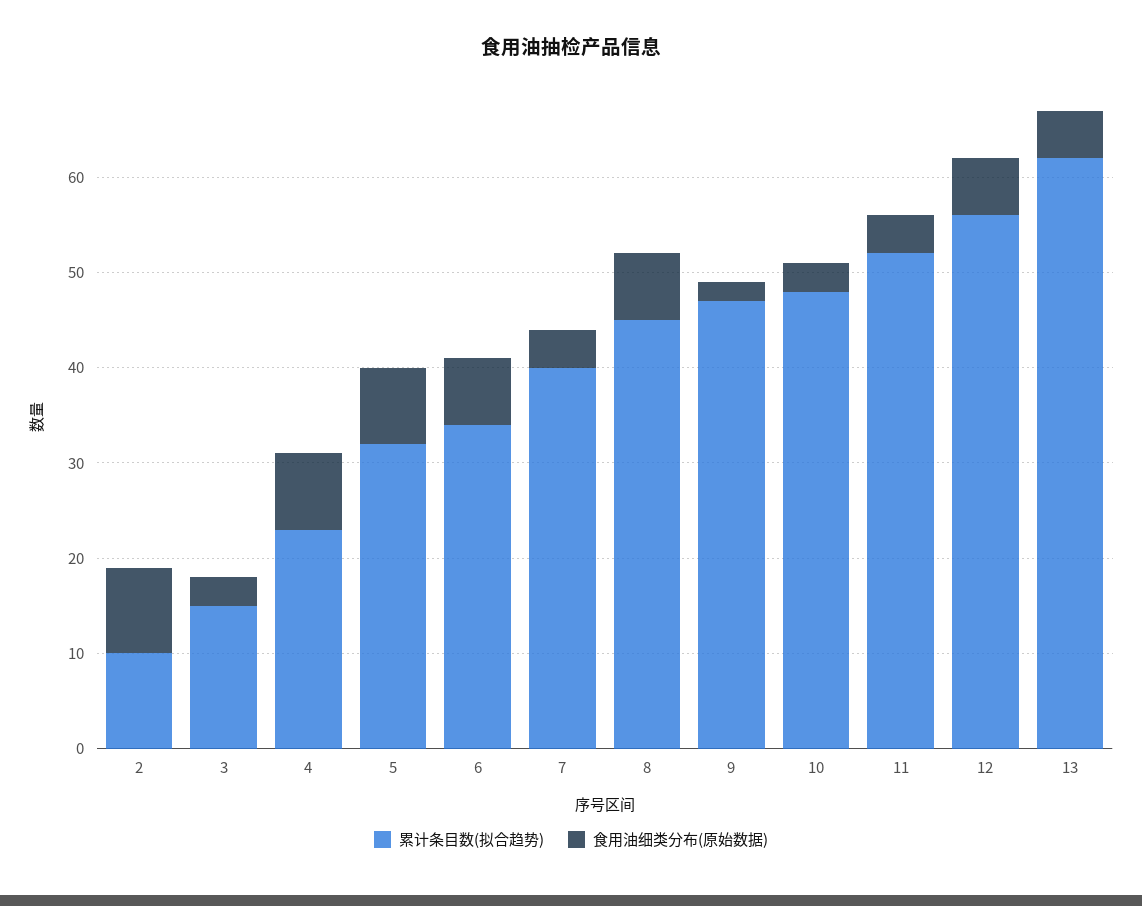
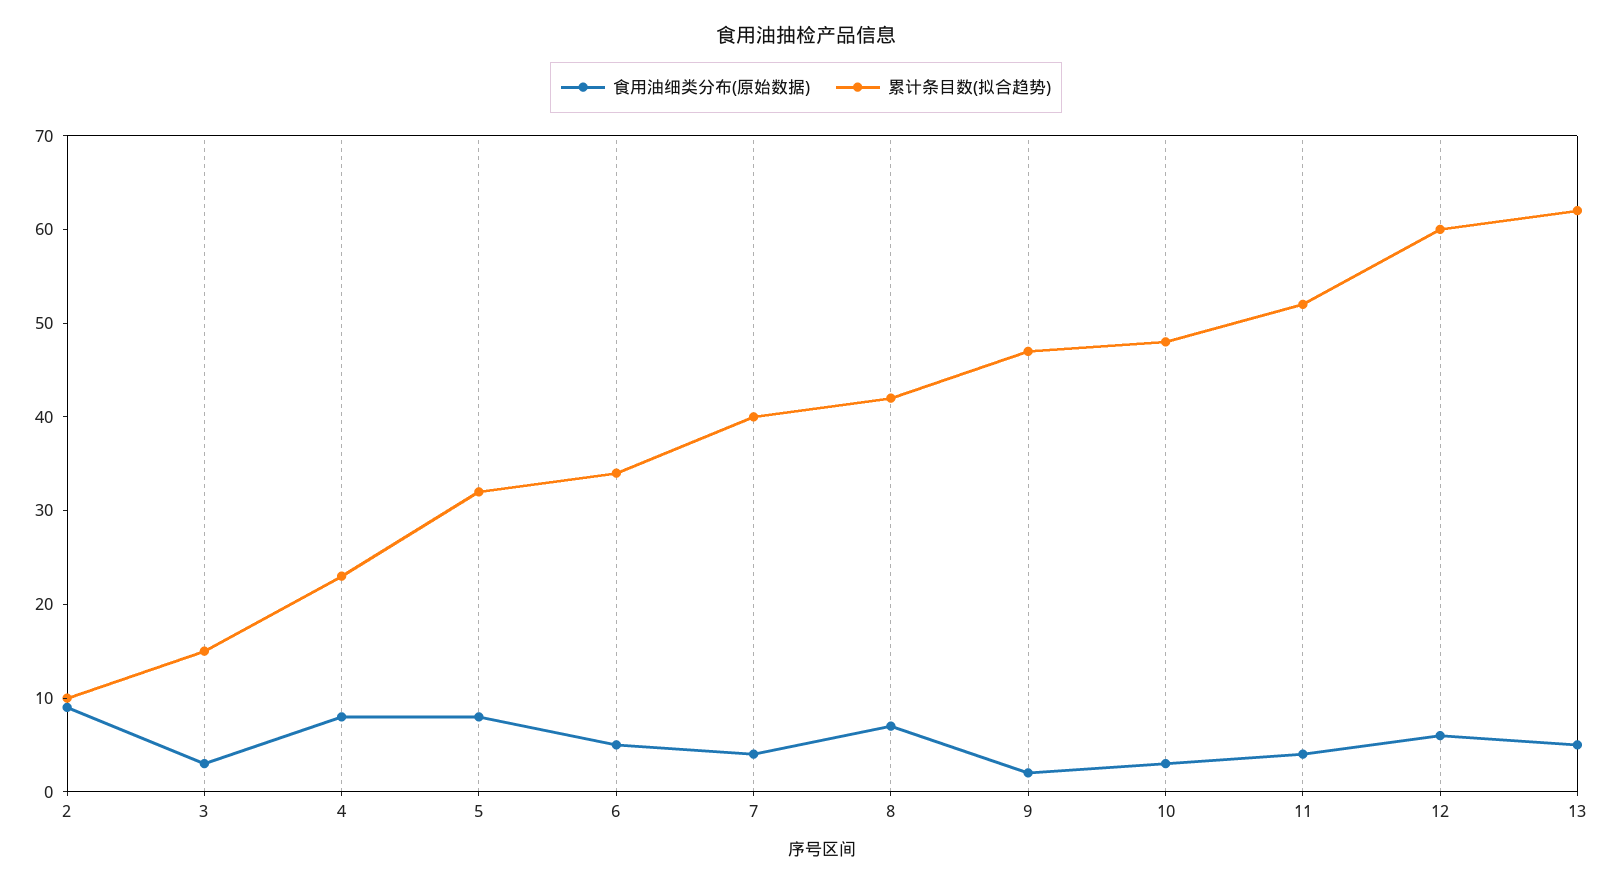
食用油细类分布(原始数据), 6: 7 -> 5
累计条目数(拟合趋势), 8: 45 -> 42
累计条目数(拟合趋势), 12: 56 -> 60

